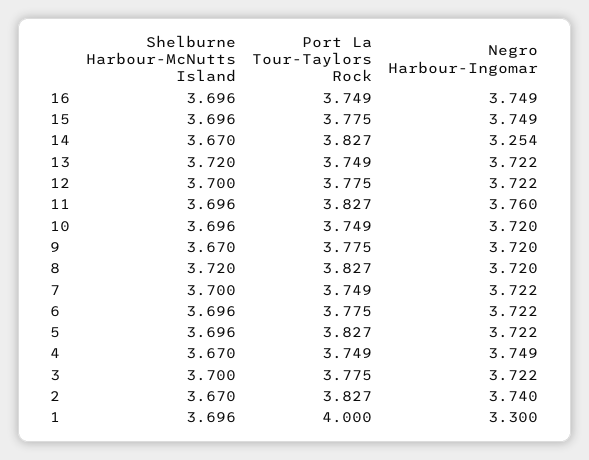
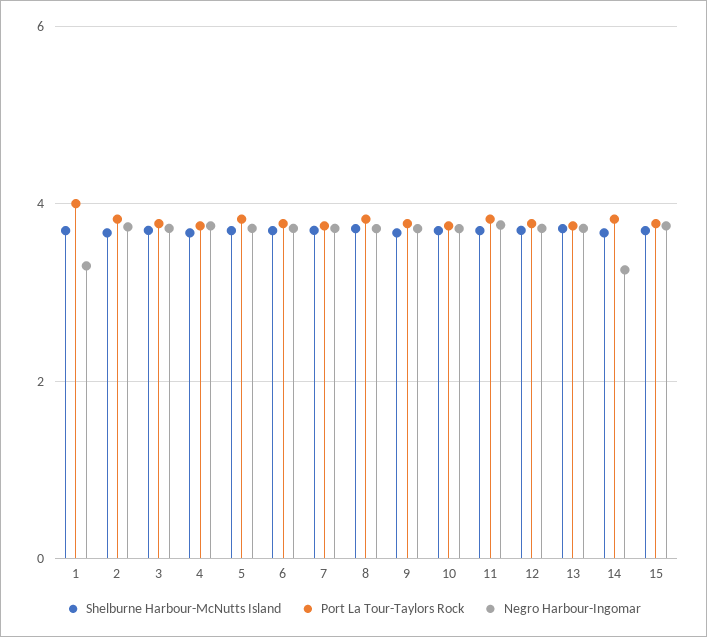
Shelburne Harbour-McNutts Island, 16: 3.696 -> none
Port La Tour-Taylors Rock, 16: 3.749 -> none
Negro Harbour-Ingomar, 16: 3.749 -> none

